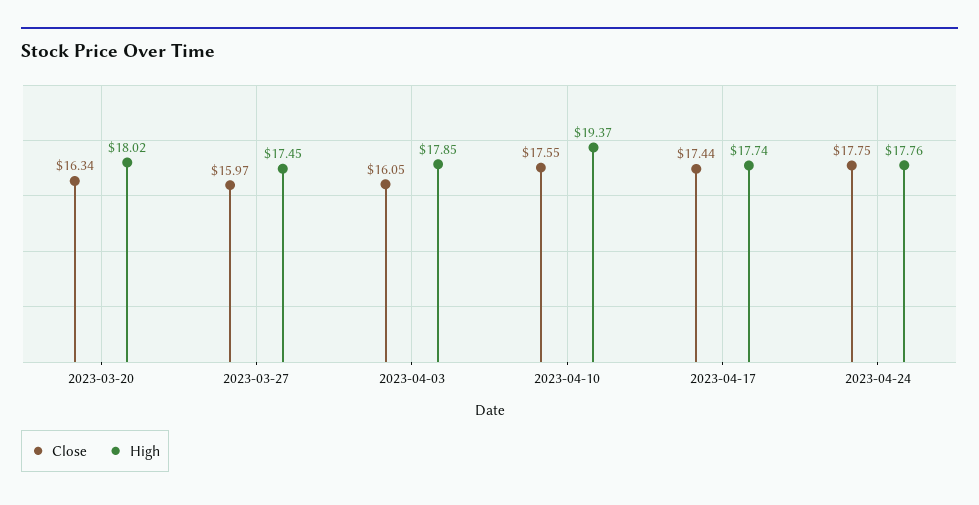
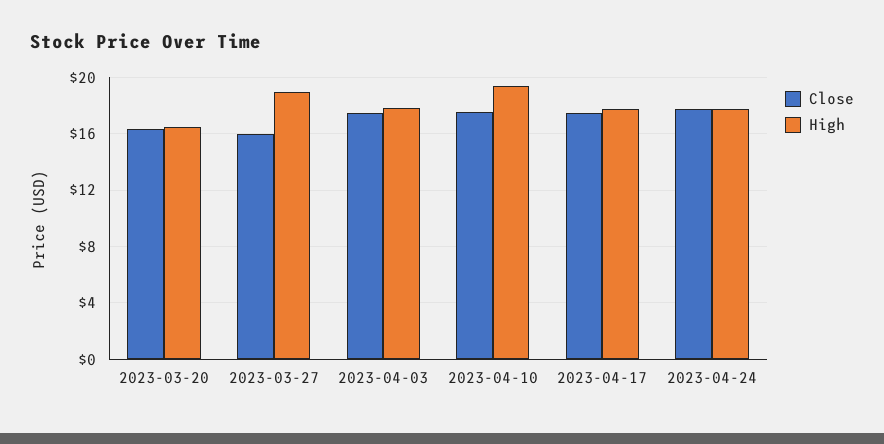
High, 2023-03-20: 18.02 -> 16.5
High, 2023-03-27: 17.45 -> 19
Close, 2023-04-03: 16.05 -> 17.5

